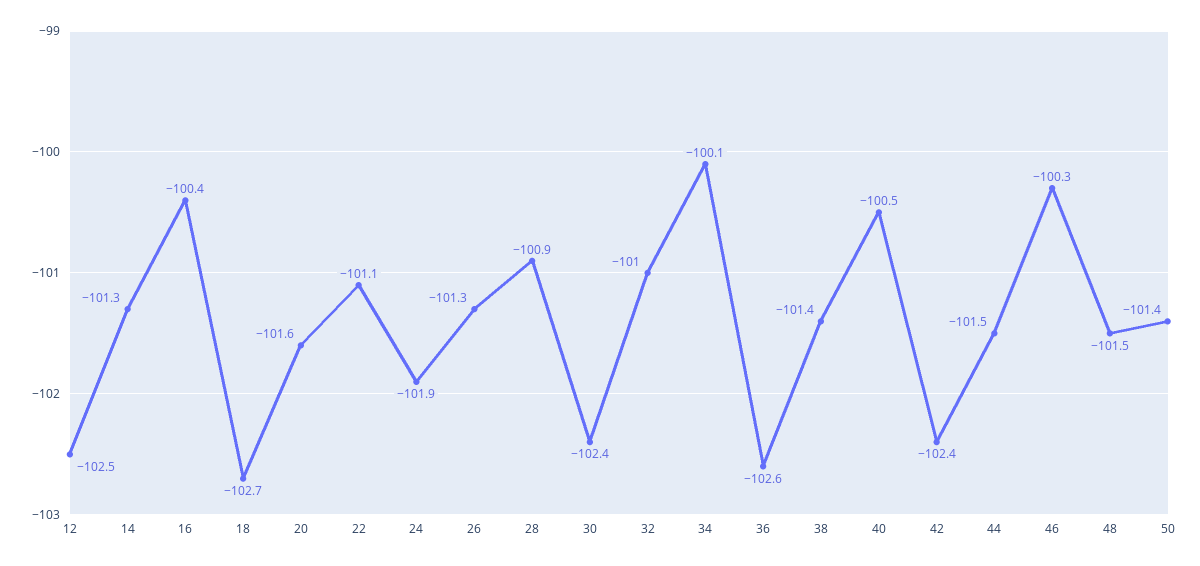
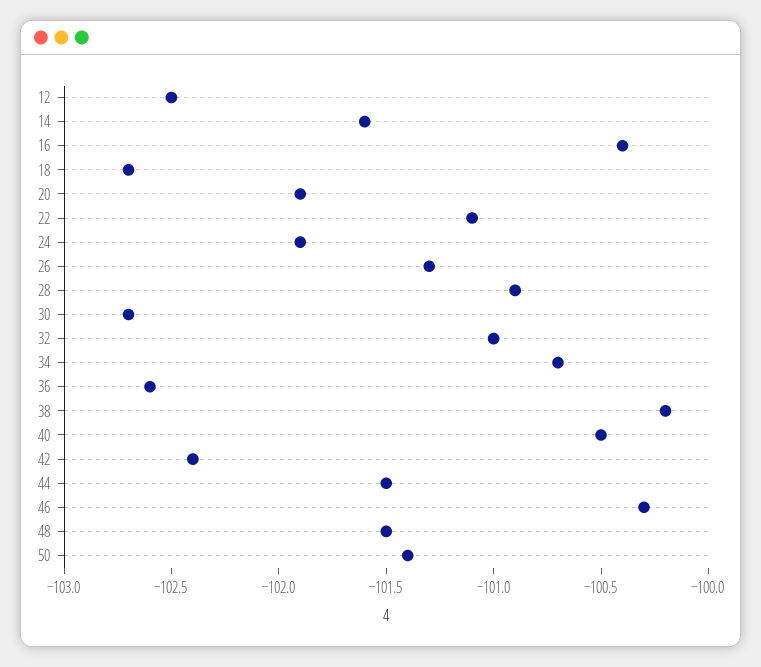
14: -101.3 -> -101.6
20: -101.6 -> -101.9
30: -102.4 -> -102.7
34: -100.1 -> -100.7
38: -101.4 -> -100.2

